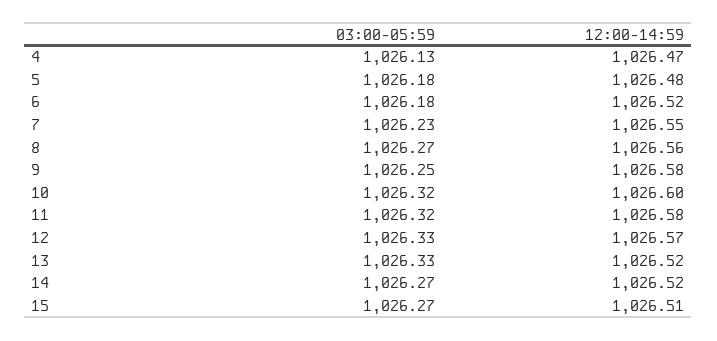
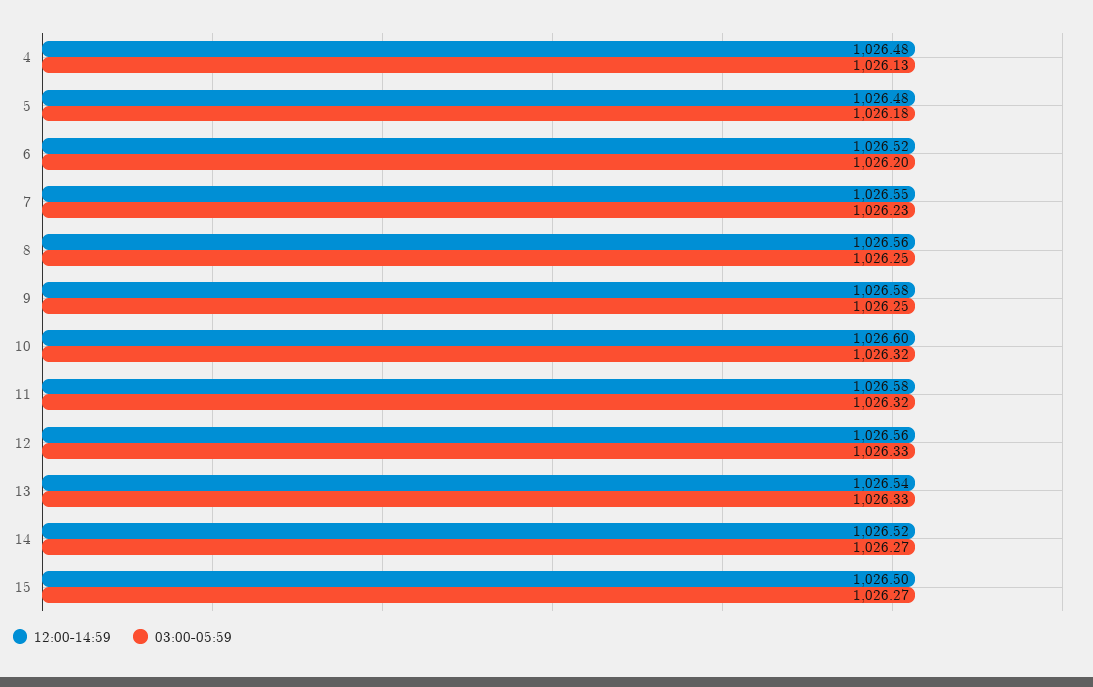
12:00-14:59, 4: 1026.47 -> 1026.48
03:00-05:59, 6: 1026.18 -> 1026.2
03:00-05:59, 8: 1026.27 -> 1026.25
12:00-14:59, 12: 1026.57 -> 1026.56
12:00-14:59, 13: 1026.52 -> 1026.54
12:00-14:59, 15: 1026.51 -> 1026.5

